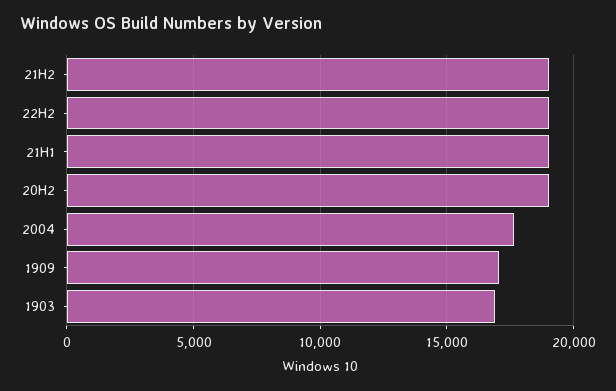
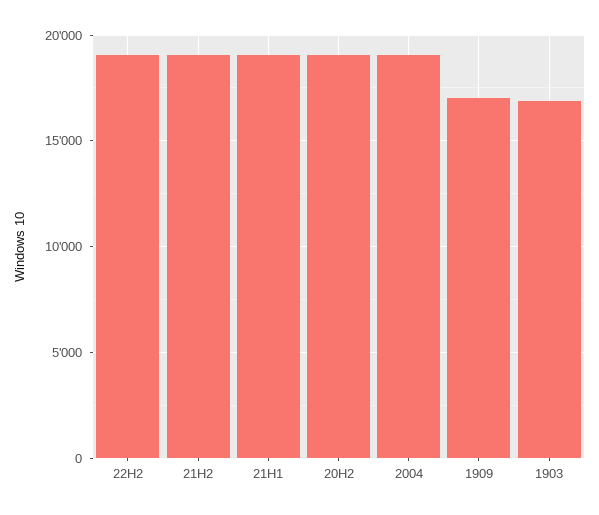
2004: 17500 -> 19000

